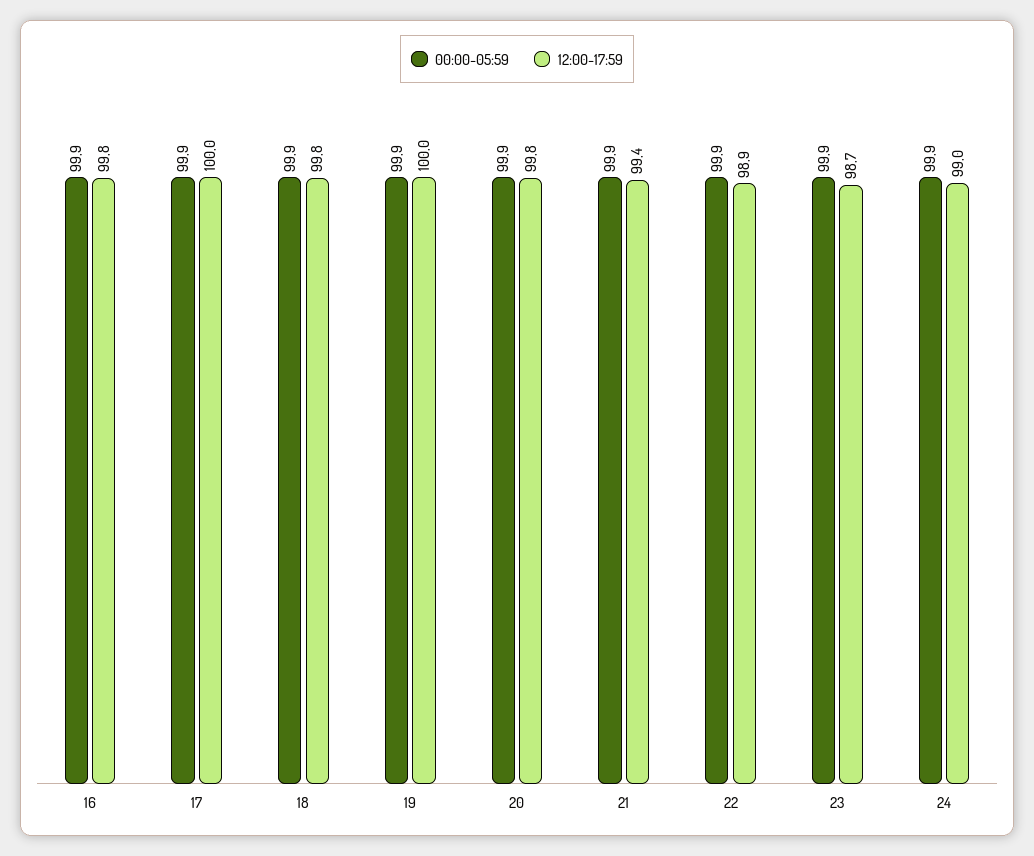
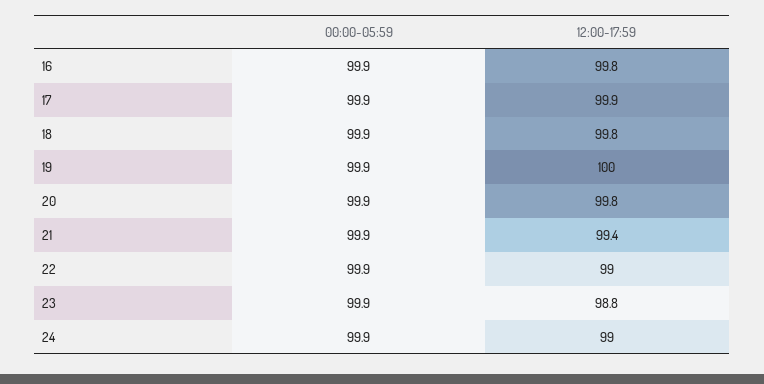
12:00-17:59, 17: 100 -> 99.9
12:00-17:59, 22: 98.9 -> 99
12:00-17:59, 23: 98.7 -> 98.8

